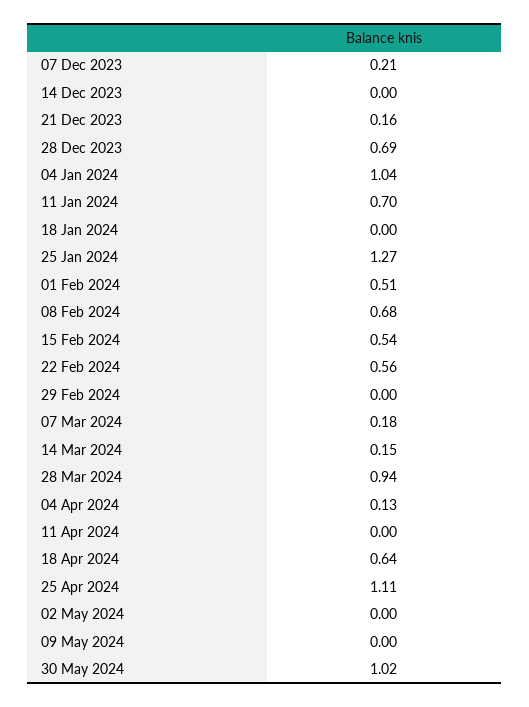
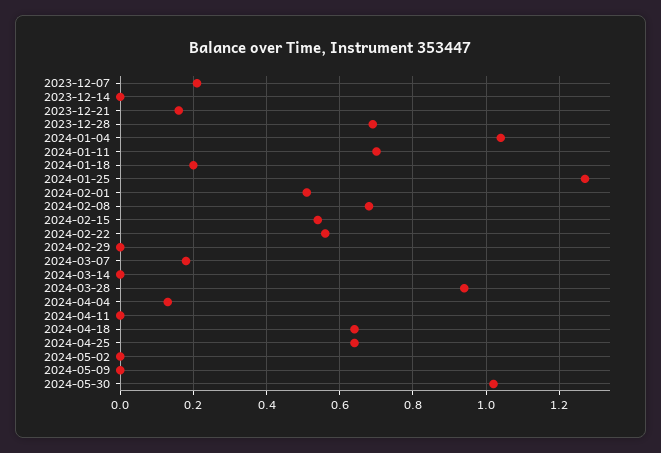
18 Jan 2024: 0 -> 0.2
14 Mar 2024: 0.15 -> 0
25 Apr 2024: 1.11 -> 0.65

